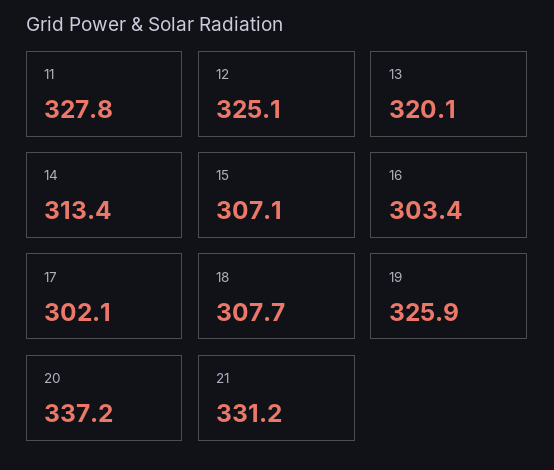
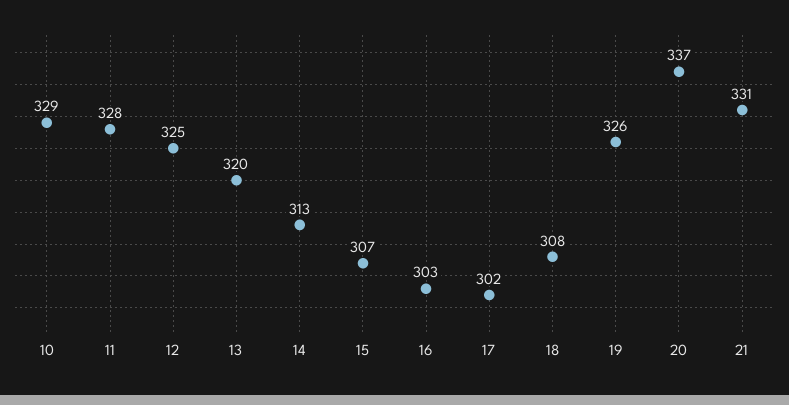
10: none -> 329

